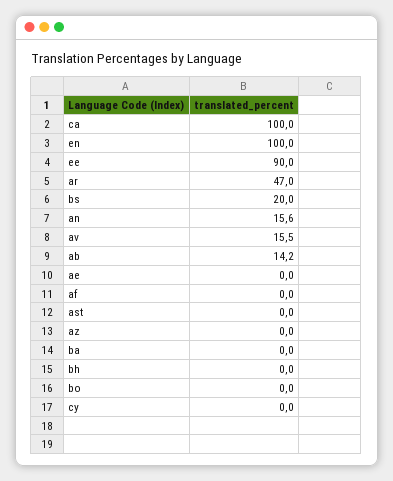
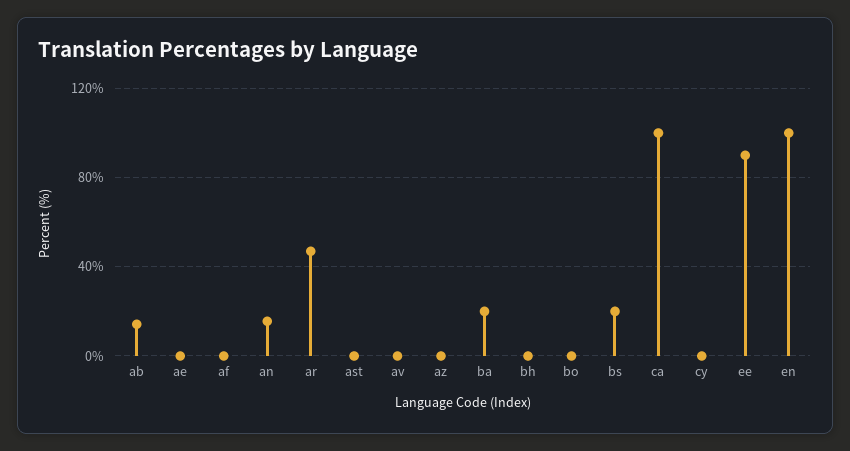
av: 15.5 -> 0
ba: 0 -> 20

